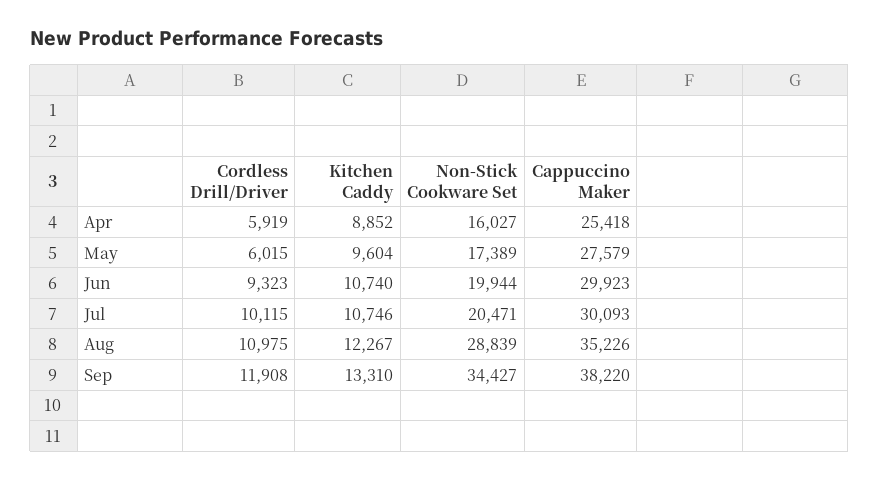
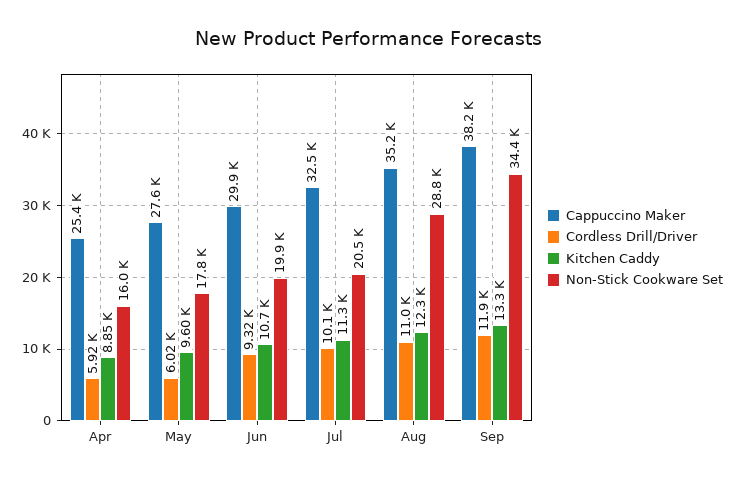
Non-Stick Cookware Set, May: 17389 -> 17800
Kitchen Caddy, Jul: 10746 -> 11300
Cappuccino Maker, Jul: 30093 -> 32500

